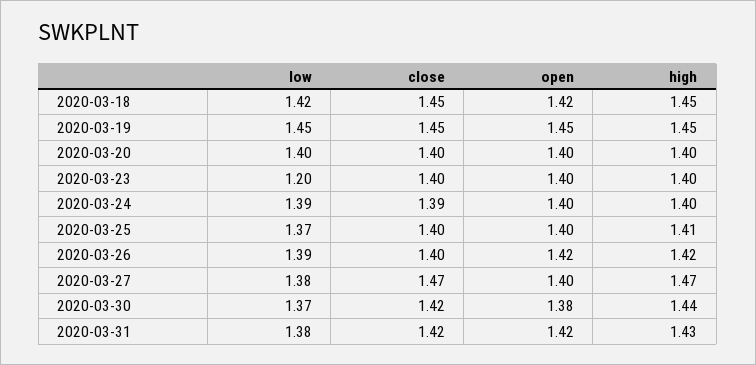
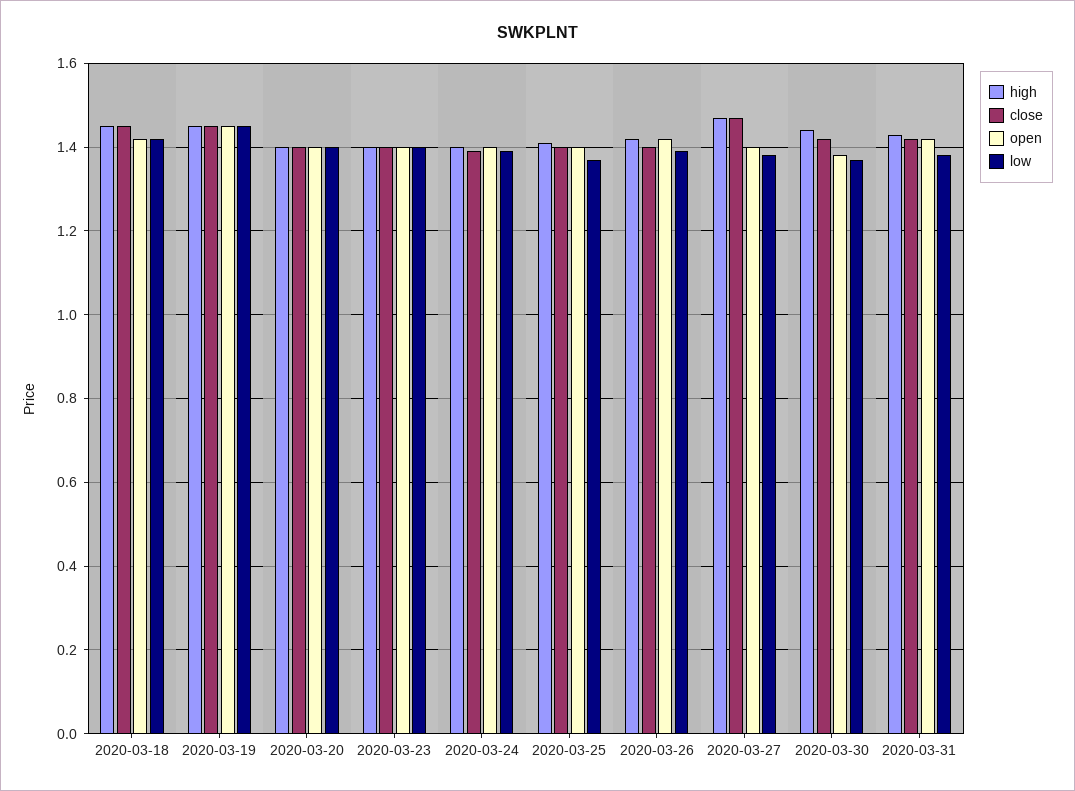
low, 2020-03-23: 1.2 -> 1.4

